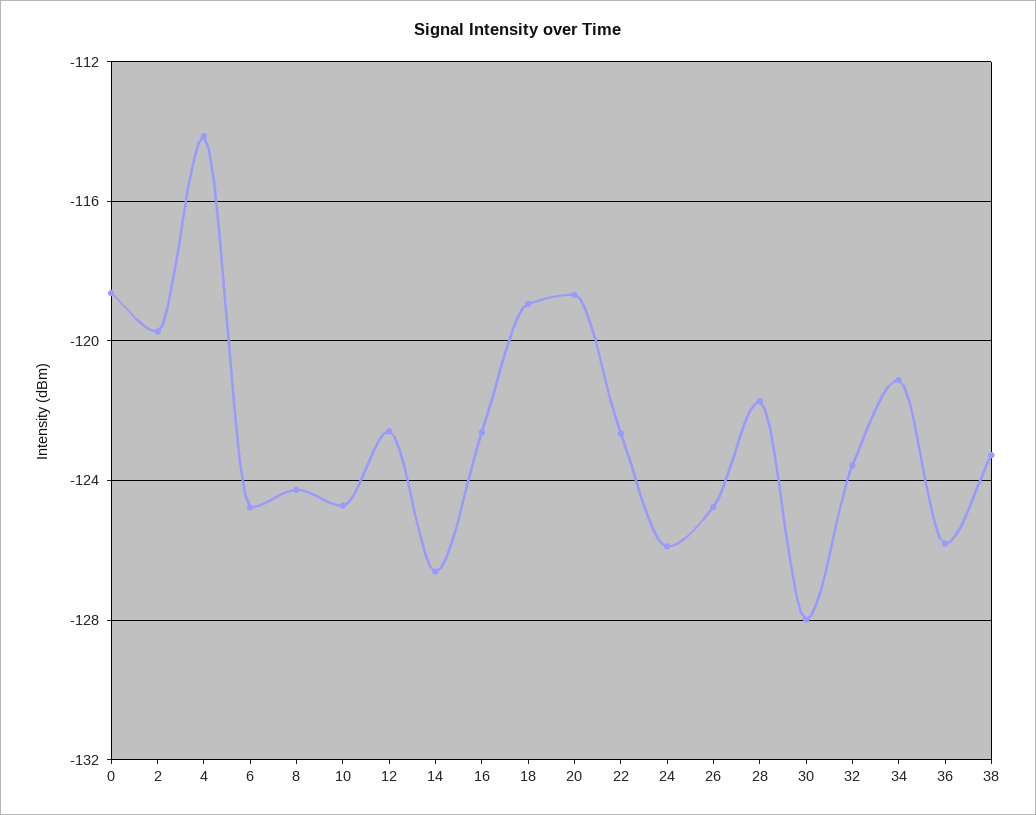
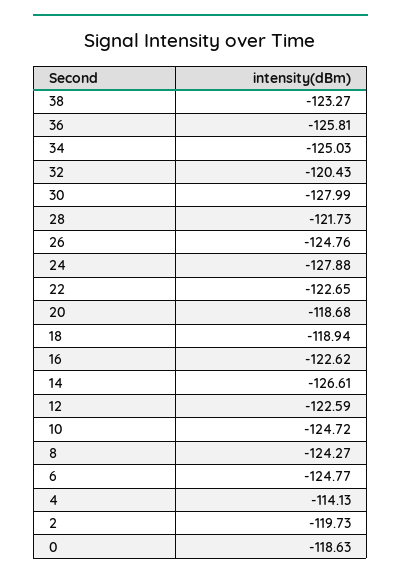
24: -126 -> -127.88
32: -123.5 -> -120.43
34: -121 -> -125.03

